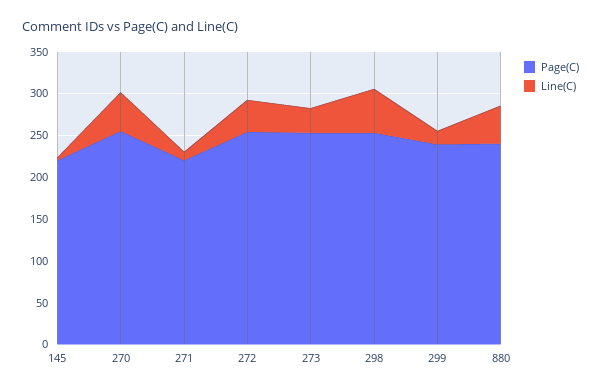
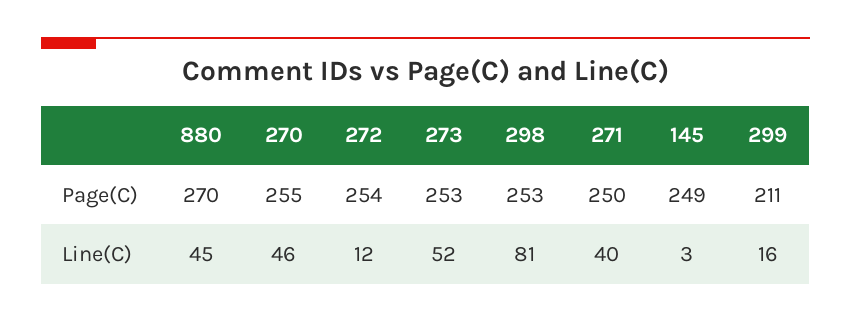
Page(C), 145: 220 -> 249
Page(C), 271: 220 -> 250
Line(C), 271: 10 -> 40
Line(C), 272: 40 -> 12
Line(C), 273: 30 -> 52
Line(C), 298: 50 -> 81
Page(C), 299: 240 -> 211
Page(C), 880: 240 -> 270

